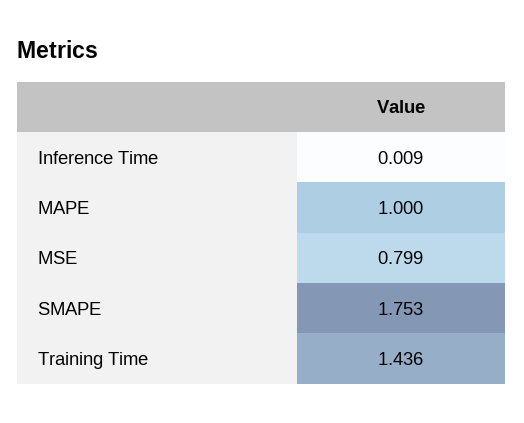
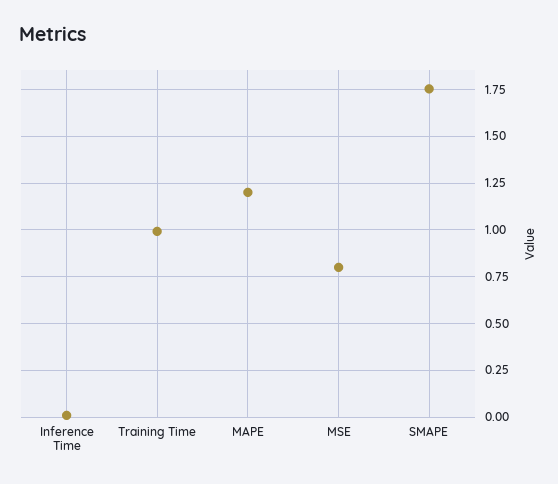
MAPE: 1 -> 1.2
Training Time: 1.436 -> 1

